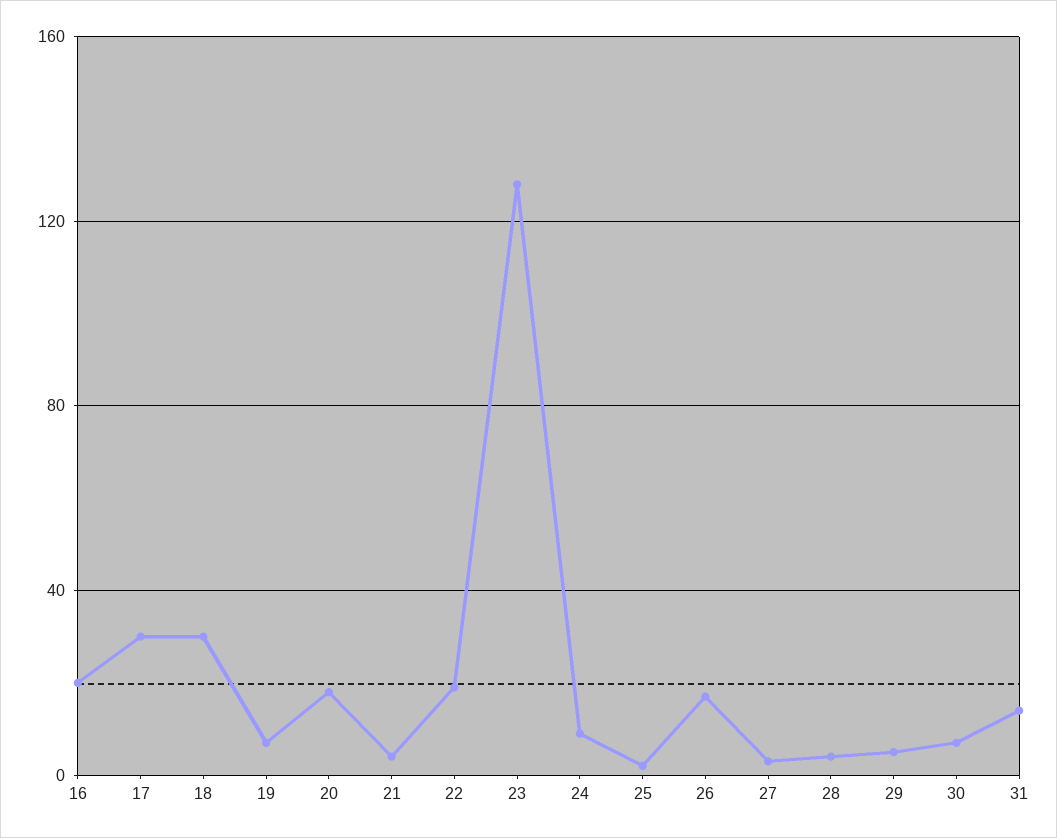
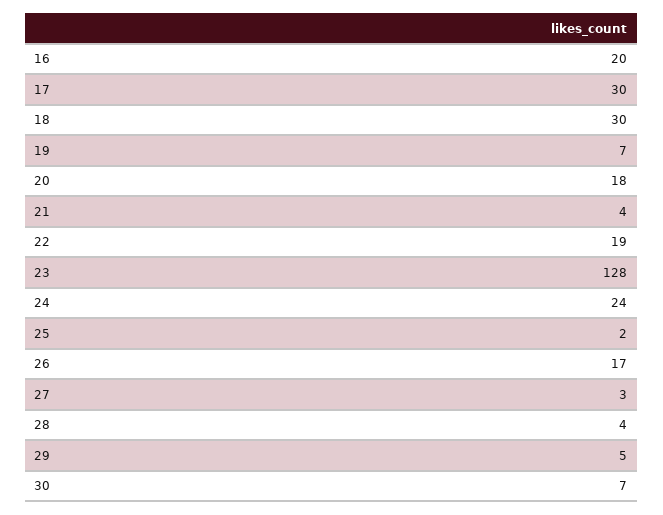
24: 10 -> 24
31: 15 -> none

